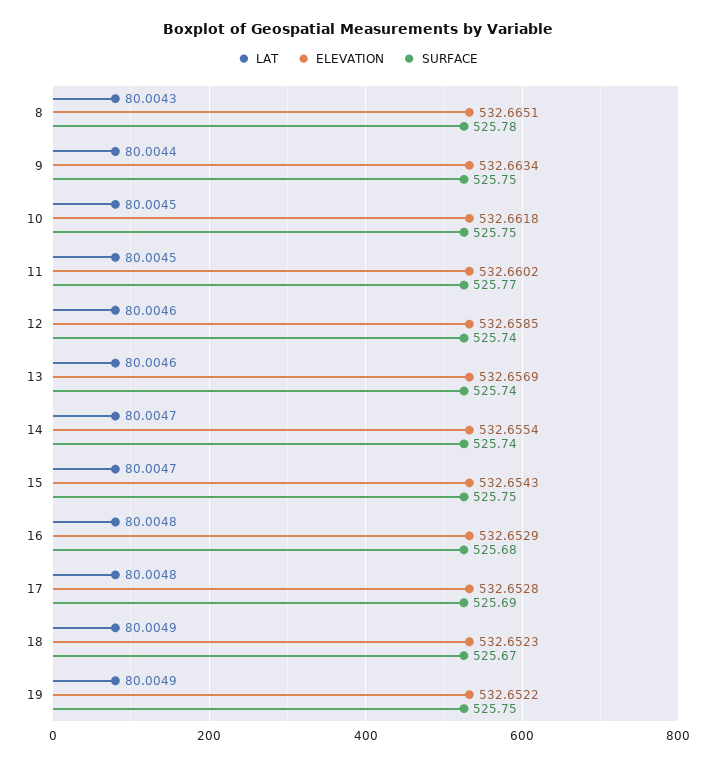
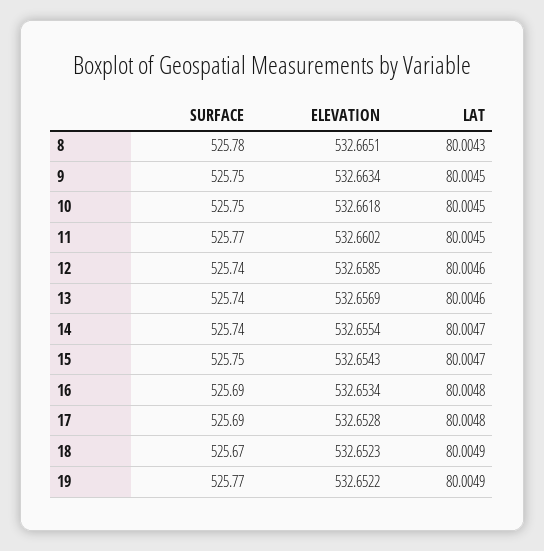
LAT, 9: 80.0044 -> 80.0045
ELEVATION, 16: 532.6529 -> 532.6534
SURFACE, 16: 525.68 -> 525.69
SURFACE, 19: 525.75 -> 525.77

